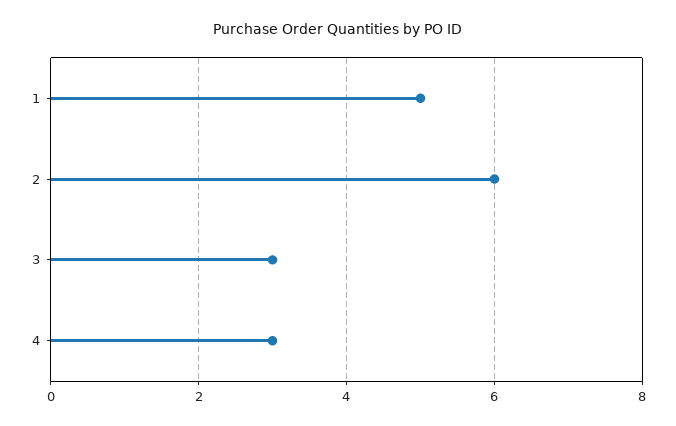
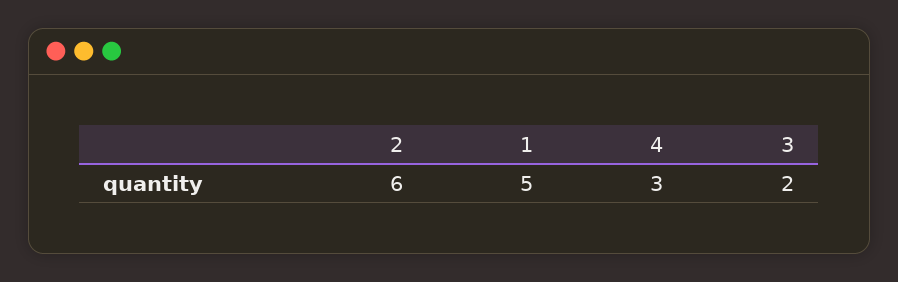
3: 3 -> 2

